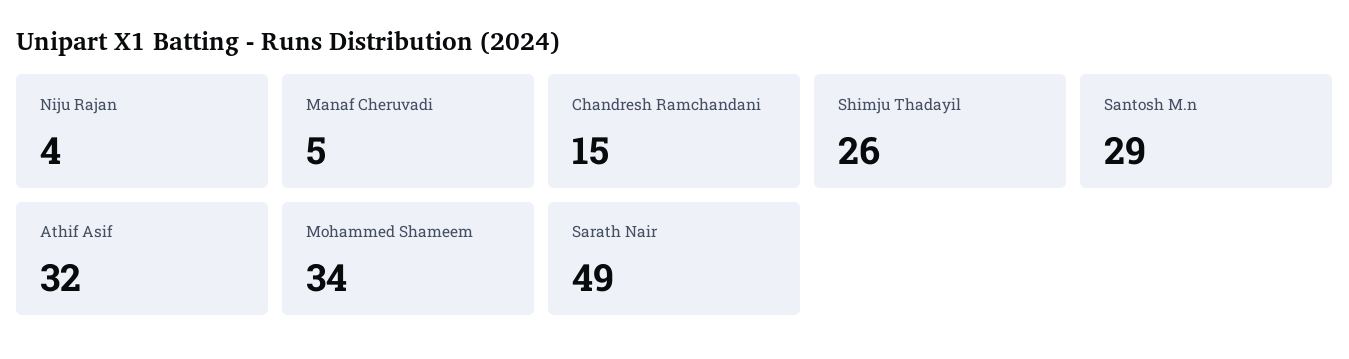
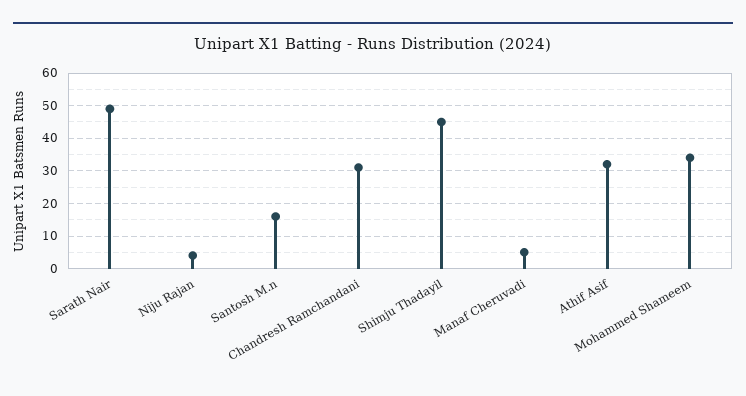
Chandresh Ramchandani: 15 -> 30
Shimju Thadayil: 26 -> 45
Santosh M.n: 29 -> 15

